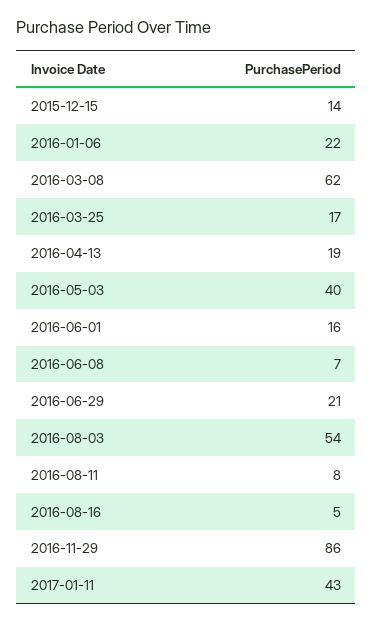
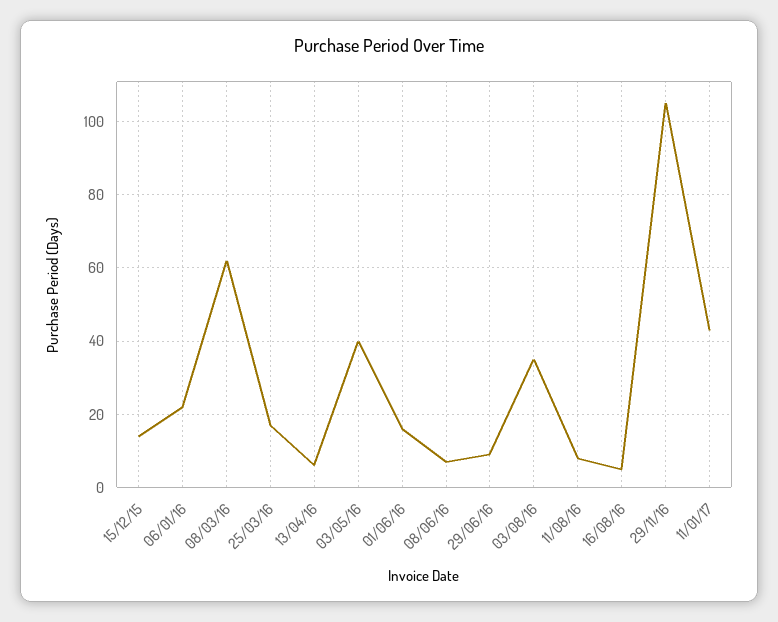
2016-04-13: 19 -> 5
2016-06-29: 21 -> 10
2016-08-03: 54 -> 35
2016-11-29: 86 -> 105

